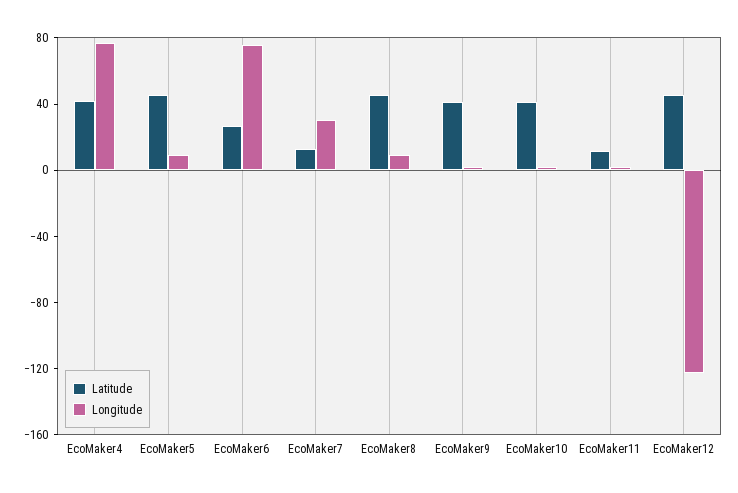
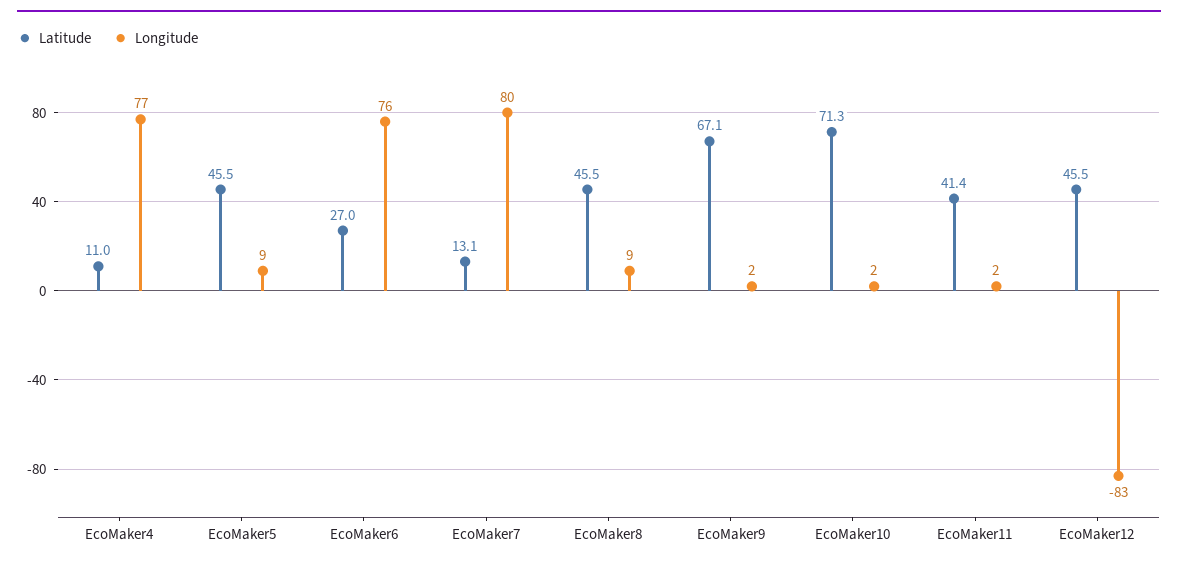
Latitude, EcoMaker4: 40 -> 11
Longitude, EcoMaker7: 30 -> 80
Latitude, EcoMaker9: 40 -> 67.1
Latitude, EcoMaker10: 40 -> 71.3
Latitude, EcoMaker11: 10 -> 41.4
Longitude, EcoMaker12: -120 -> -83

